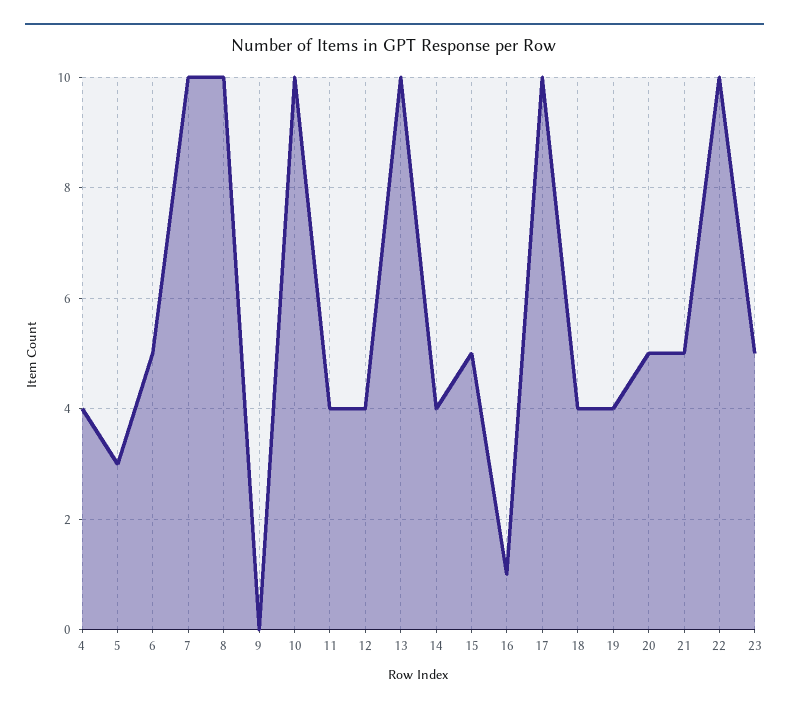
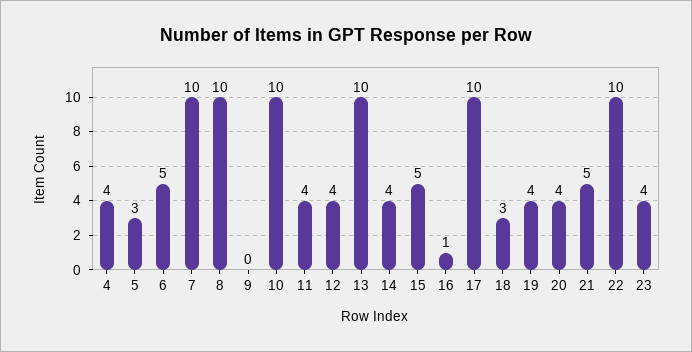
18: 4 -> 3
20: 5 -> 4
23: 5 -> 4

